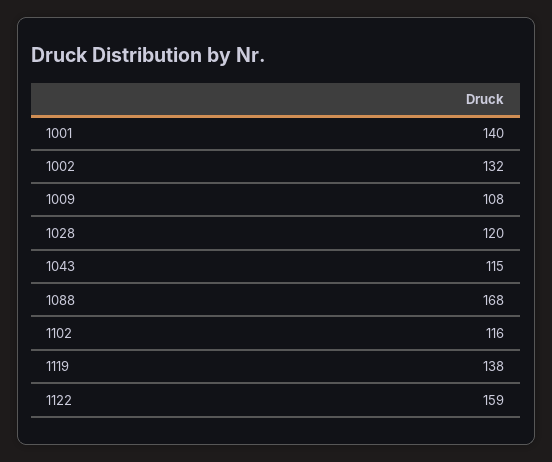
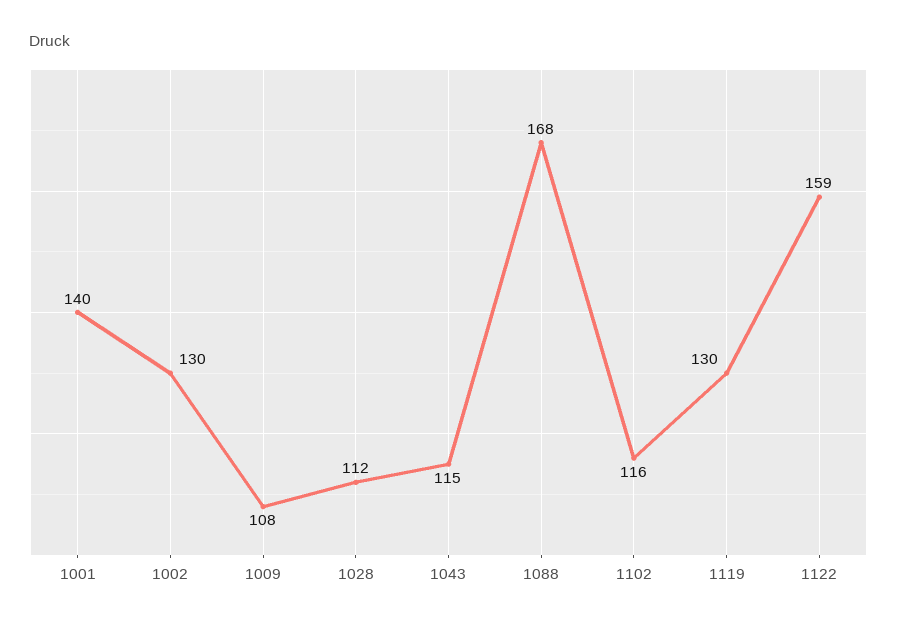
1002: 132 -> 130
1028: 120 -> 112
1119: 138 -> 130

